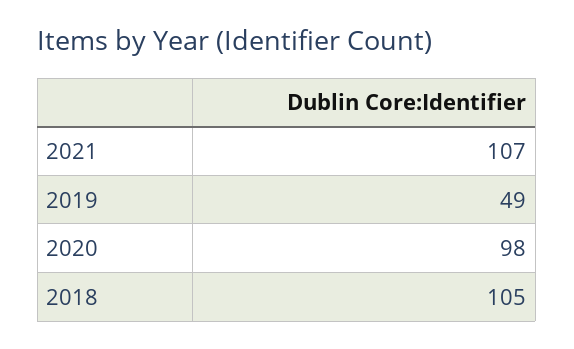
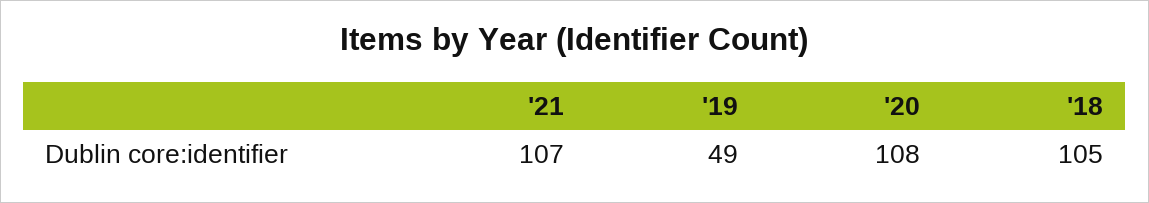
2020: 98 -> 108

